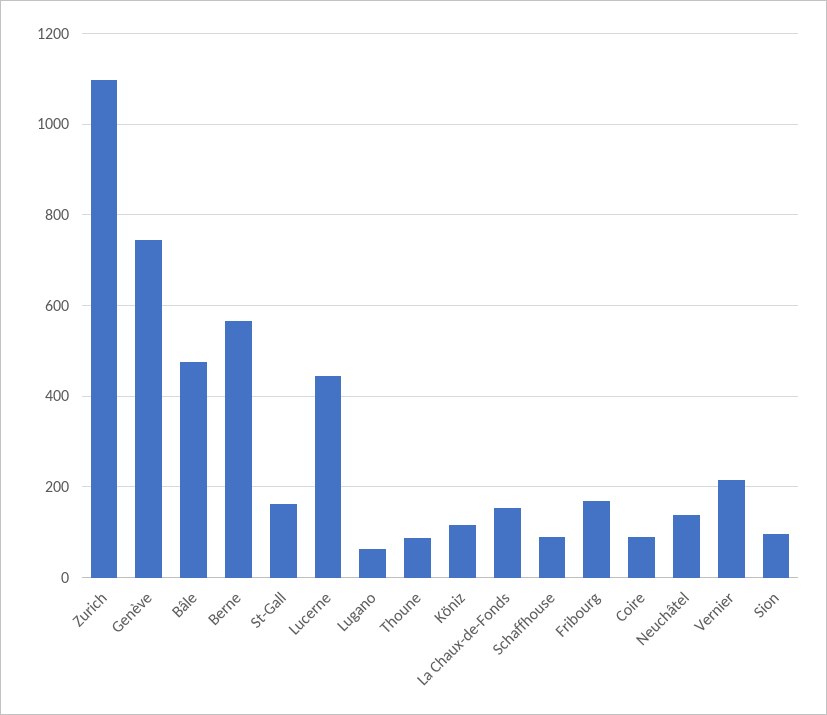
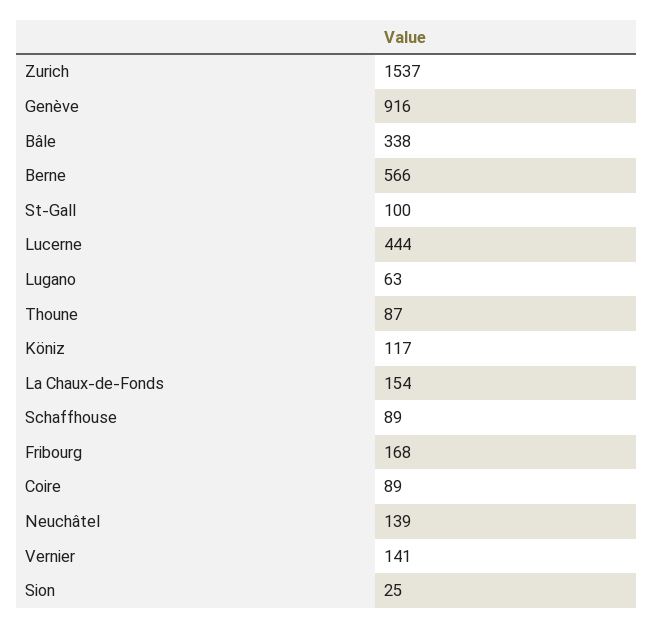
Zurich: 1100 -> 1537
Genève: 740 -> 916
Bâle: 480 -> 338
St-Gall: 160 -> 100
Vernier: 220 -> 141
Sion: 100 -> 25

